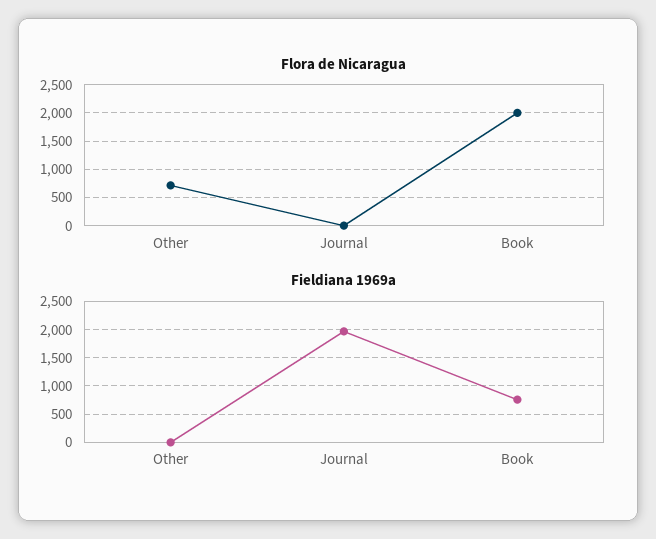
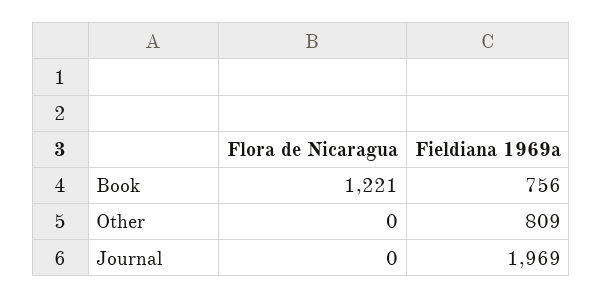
Flora de Nicaragua, Other: 750 -> 0
Flora de Nicaragua, Book: 2000 -> 1221
Fieldiana 1969a, Other: 0 -> 809

